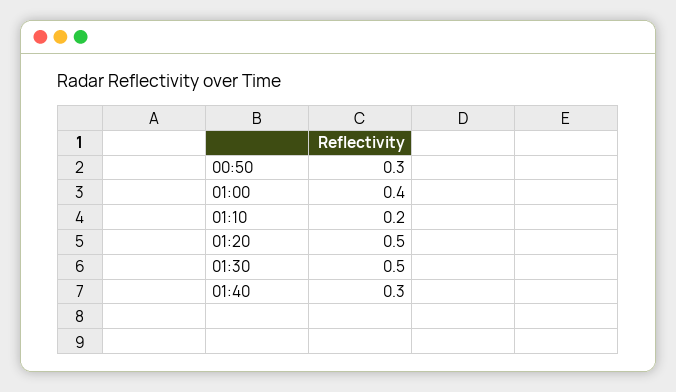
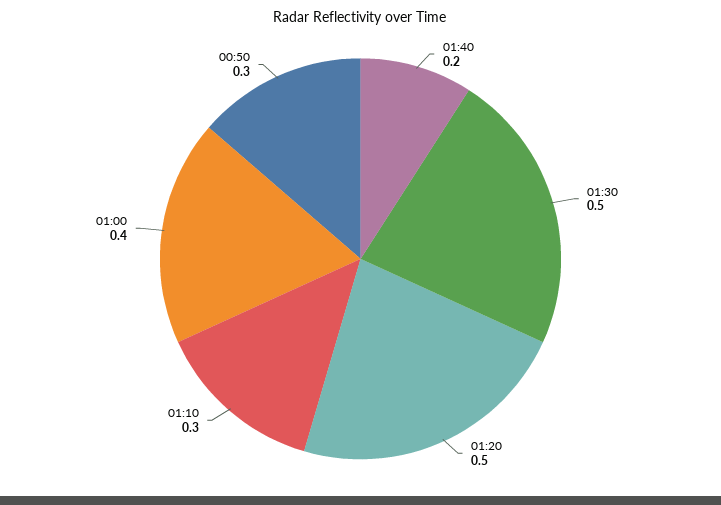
01:10: 0.2 -> 0.3
01:40: 0.3 -> 0.2

